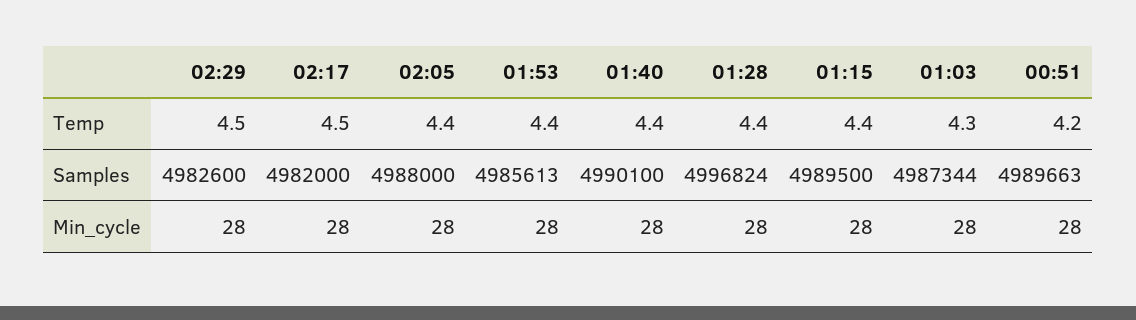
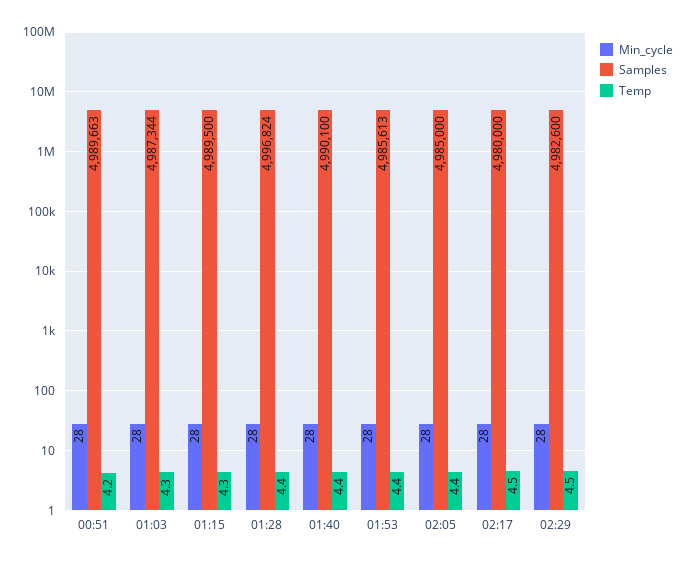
Temp, 01:15: 4.4 -> 4.3
Samples, 02:17: 4982000 -> 4980000
Samples, 02:05: 4988000 -> 4985000

